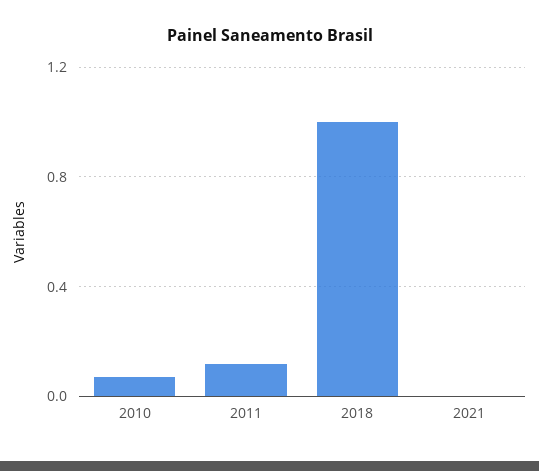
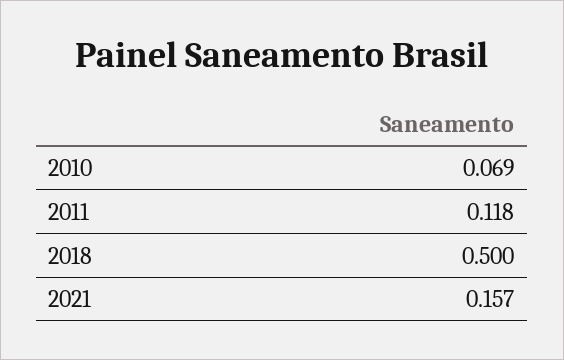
2018: 1 -> 0.5
2021: 0 -> 0.157

